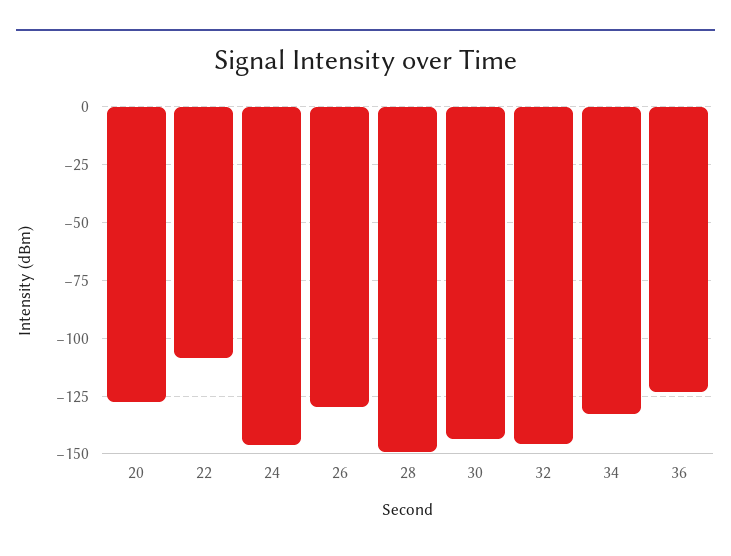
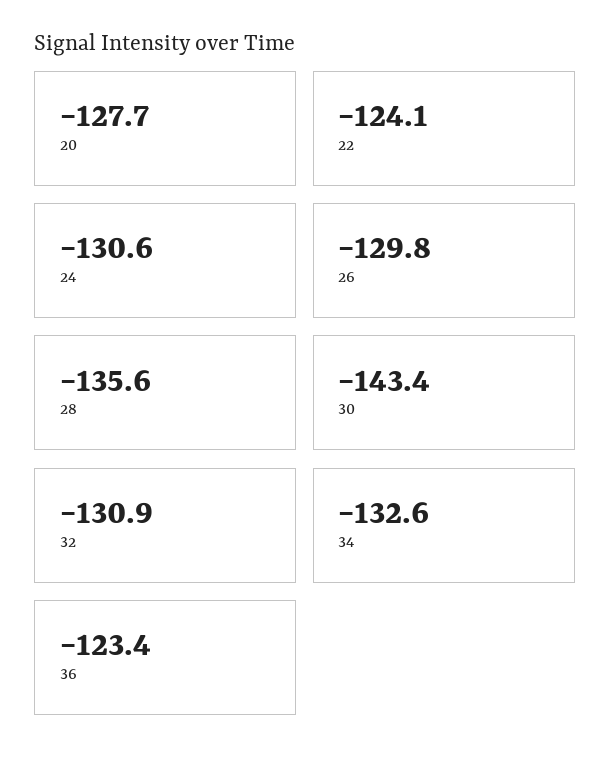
22: -110 -> -124.1
24: -145 -> -130.6
28: -150 -> -135.6
32: -145 -> -130.9

